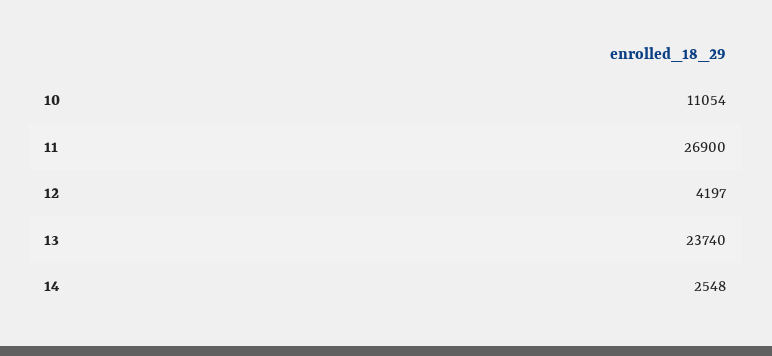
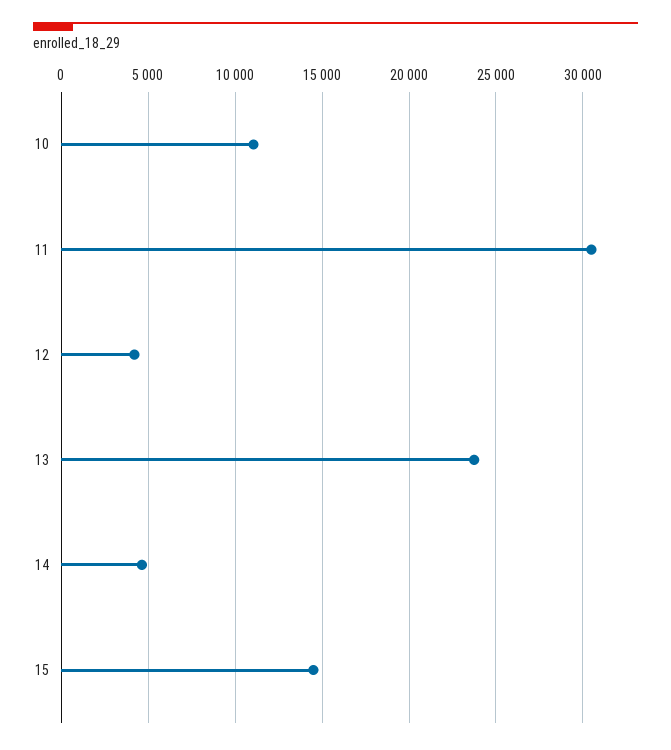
11: 26900 -> 30500
14: 2548 -> 4500
15: none -> 14500

